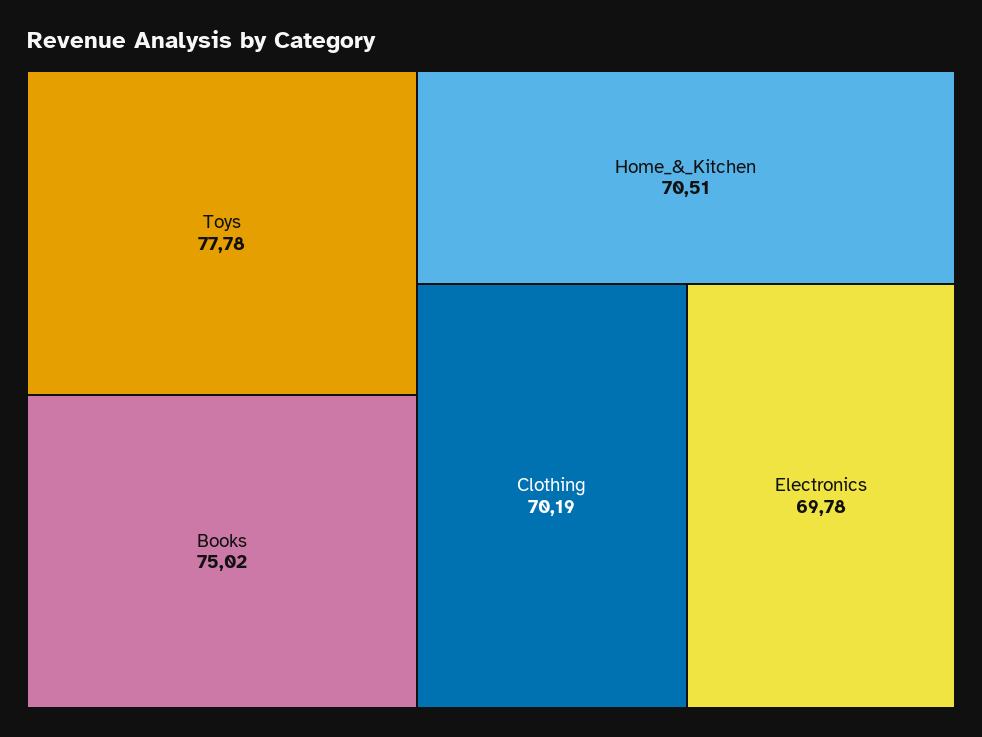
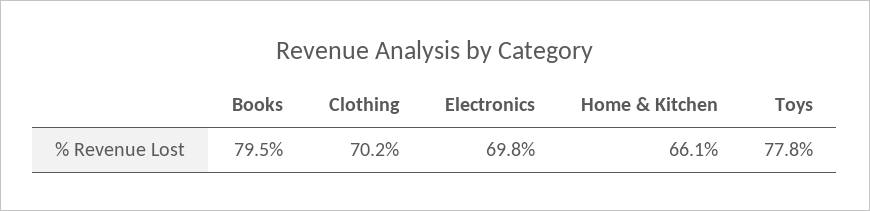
Books: 75.02 -> 79.5
Home_&_Kitchen: 70.51 -> 66.1

